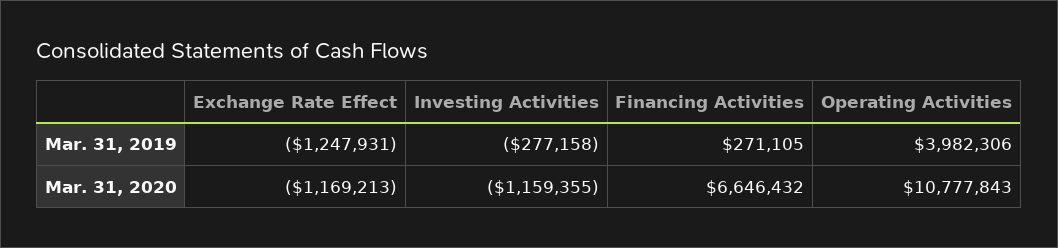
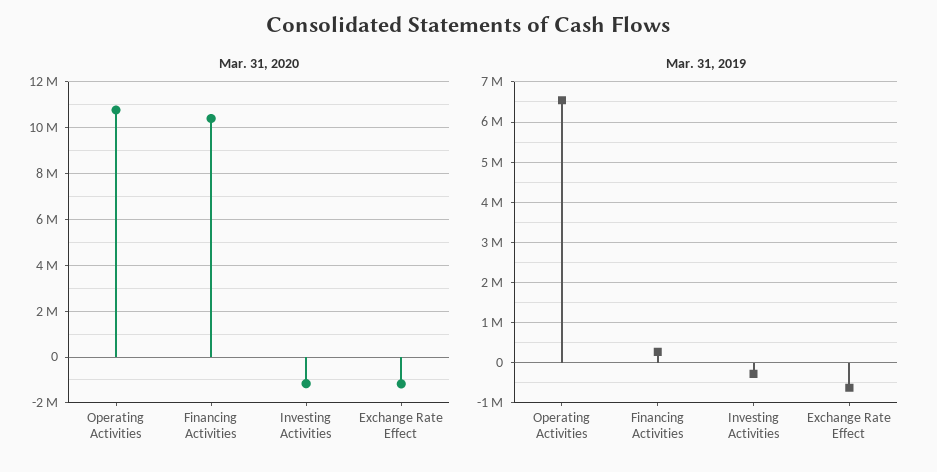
Mar. 31, 2019, Exchange Rate Effect: -1247931 -> -600000
Mar. 31, 2019, Operating Activities: 3982306 -> 6600000
Mar. 31, 2020, Financing Activities: 6646432 -> 10500000

